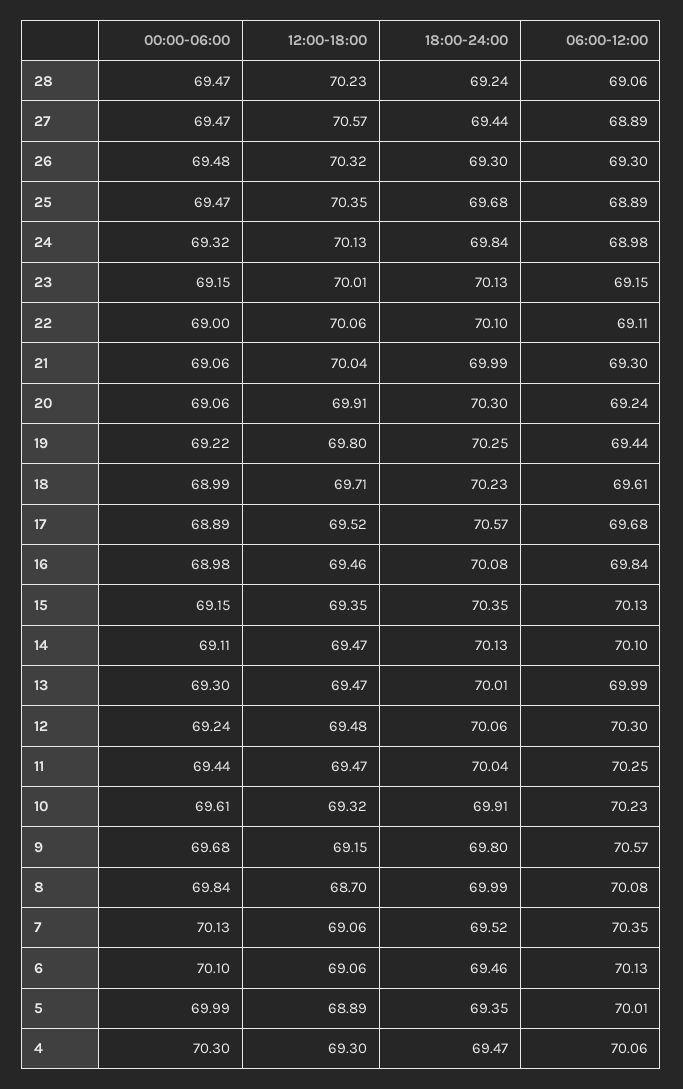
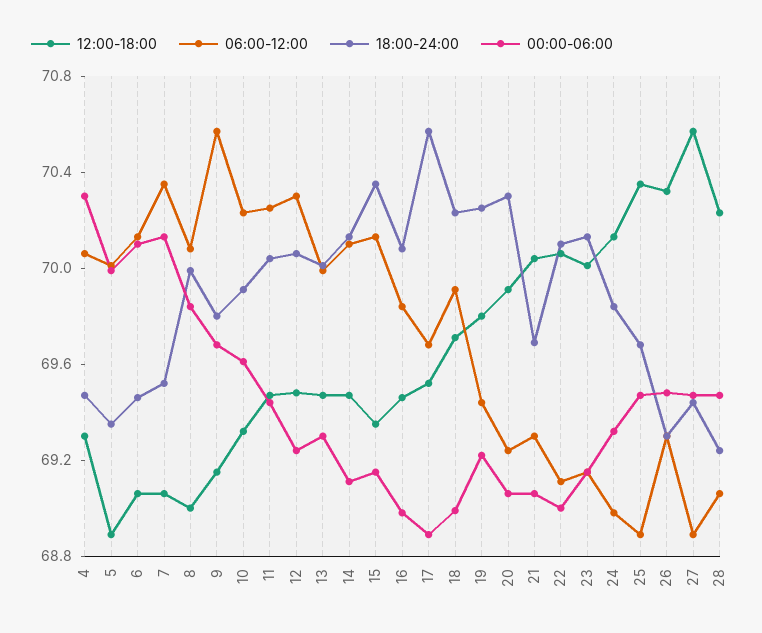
18:00-24:00, 21: 69.99 -> 69.7
06:00-12:00, 18: 69.61 -> 69.9
12:00-18:00, 8: 68.7 -> 69

